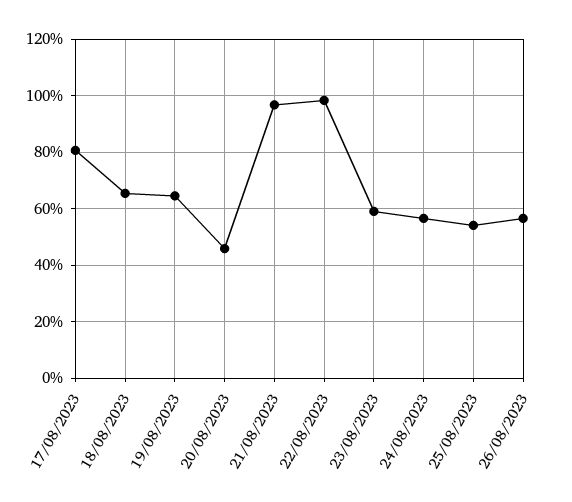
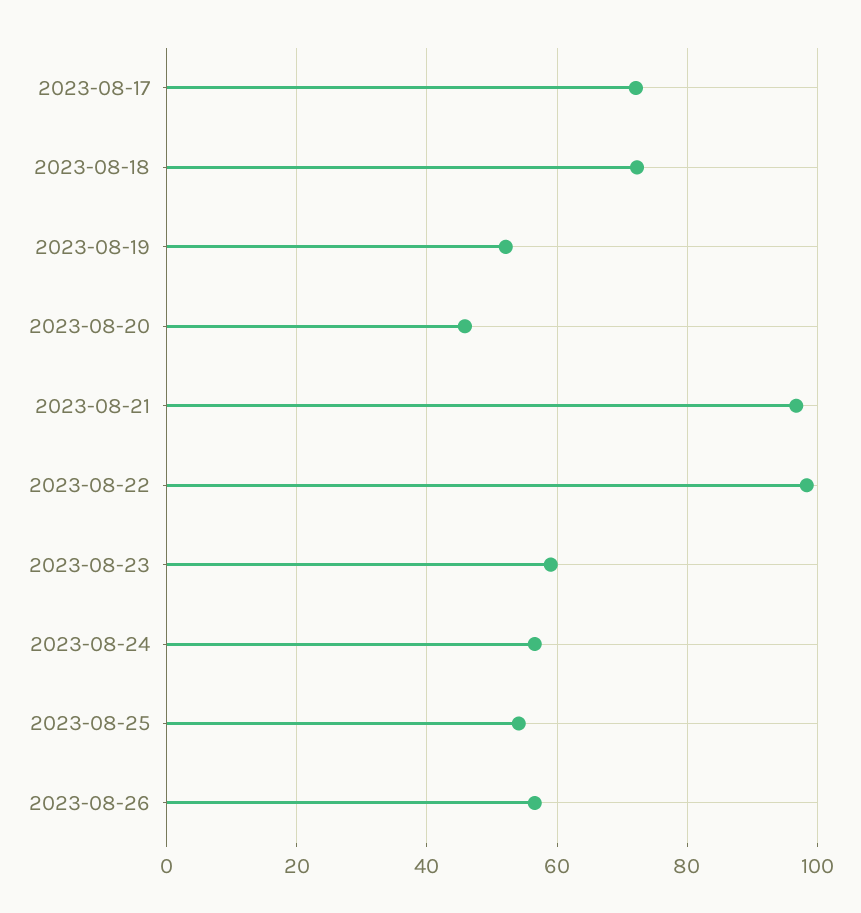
17/08/2023: 80 -> 72
18/08/2023: 65 -> 72
19/08/2023: 65 -> 52

